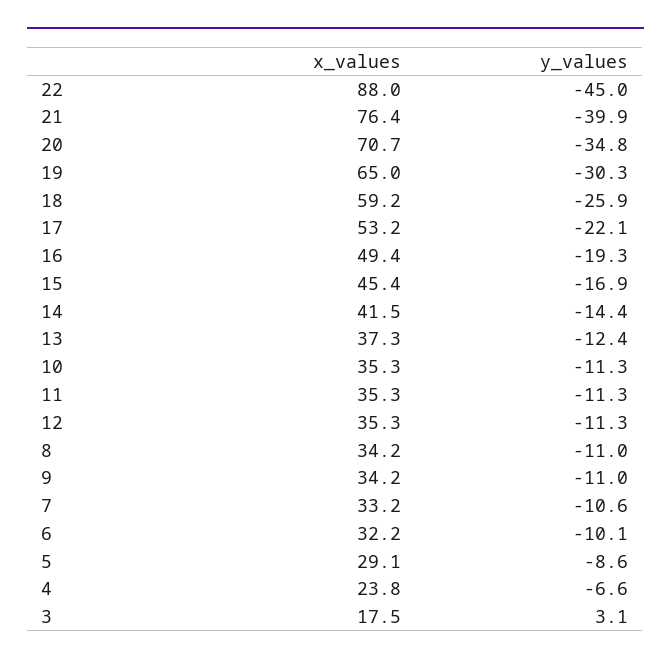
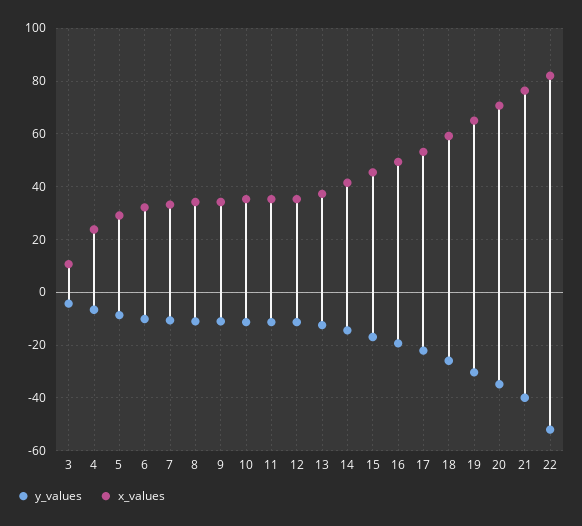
x_values, 22: 88 -> 82.5
y_values, 22: -45 -> -52.5
x_values, 3: 17.5 -> 10
y_values, 3: 3.1 -> -5

